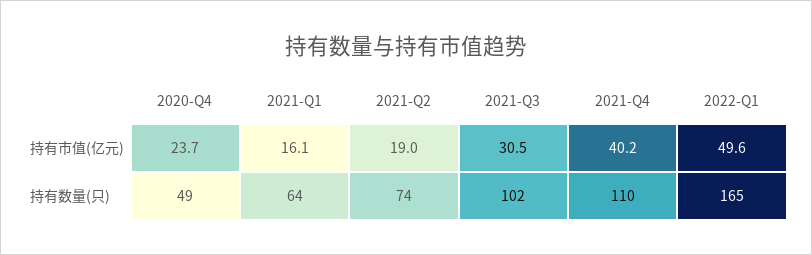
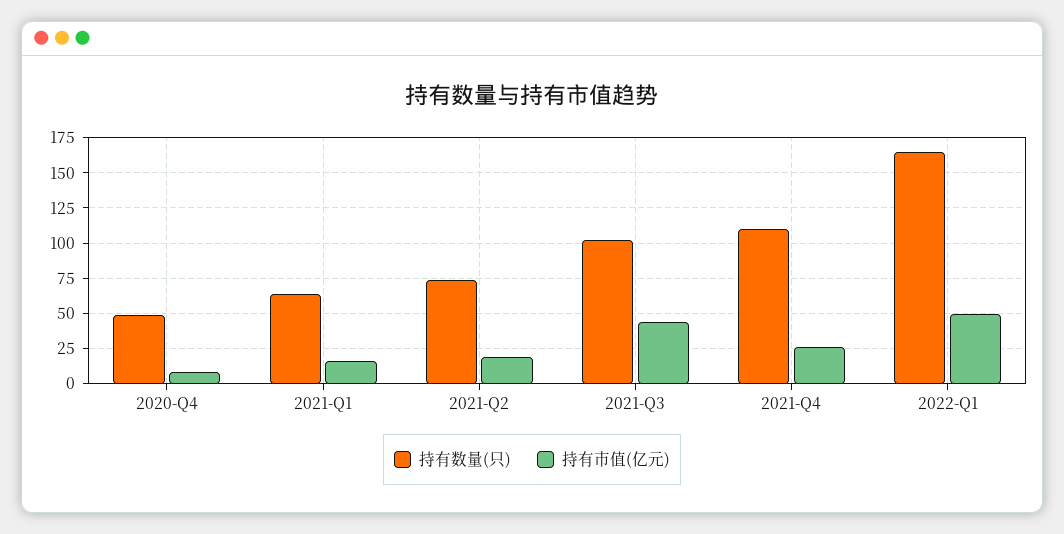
持有市值(亿元), 2020-Q4: 23.7 -> 10
持有市值(亿元), 2021-Q3: 30.5 -> 45
持有市值(亿元), 2021-Q4: 40.2 -> 25

